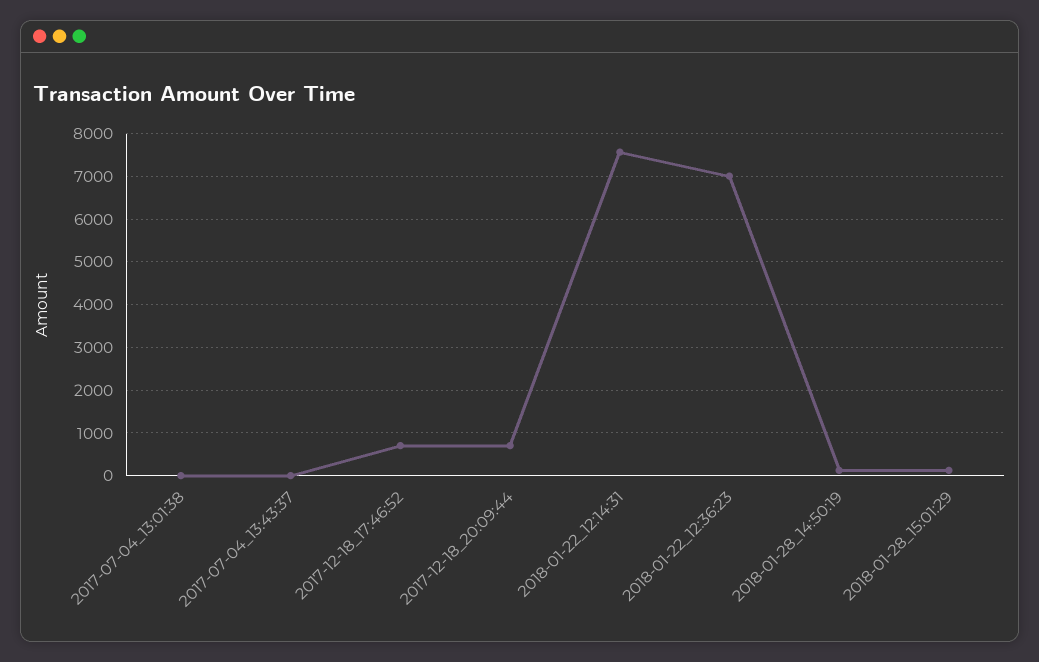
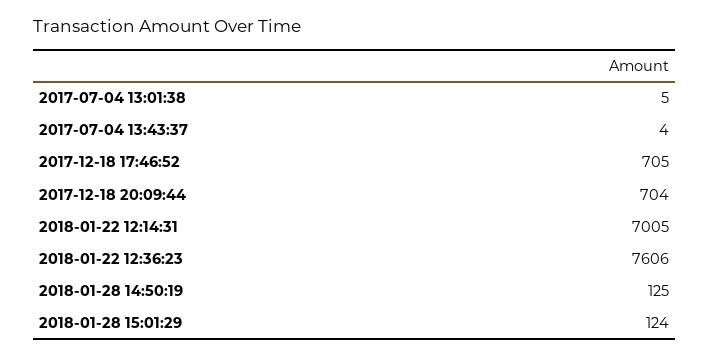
2018-01-22_12:14:31: 7600 -> 7005
2018-01-22_12:36:23: 7000 -> 7606

